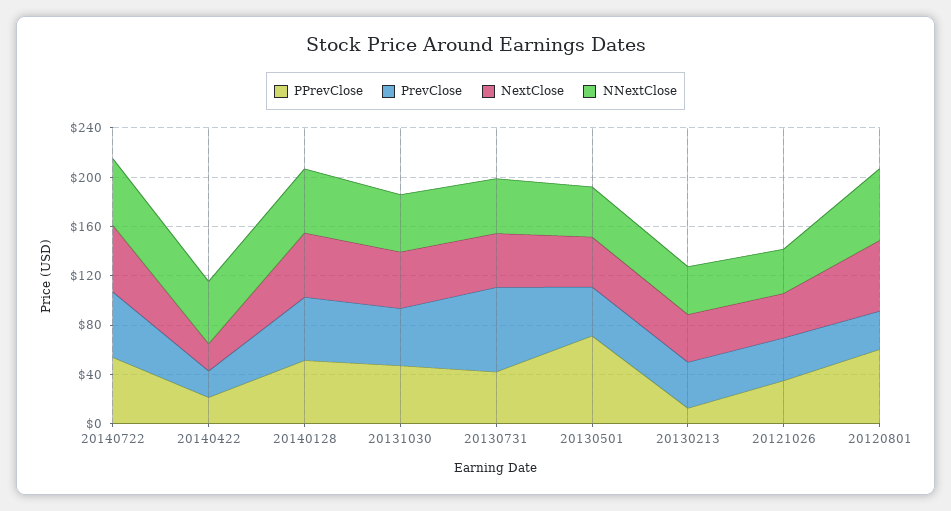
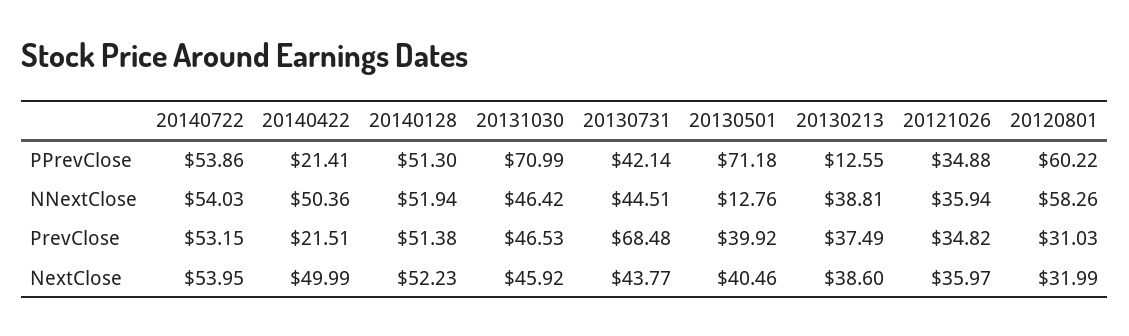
NextClose, 20140422: 20 -> 49.99
PPrevClose, 20131030: 50 -> 70.99
NNextClose, 20130501: 40 -> 12.76
NextClose, 20120801: 60 -> 31.99

